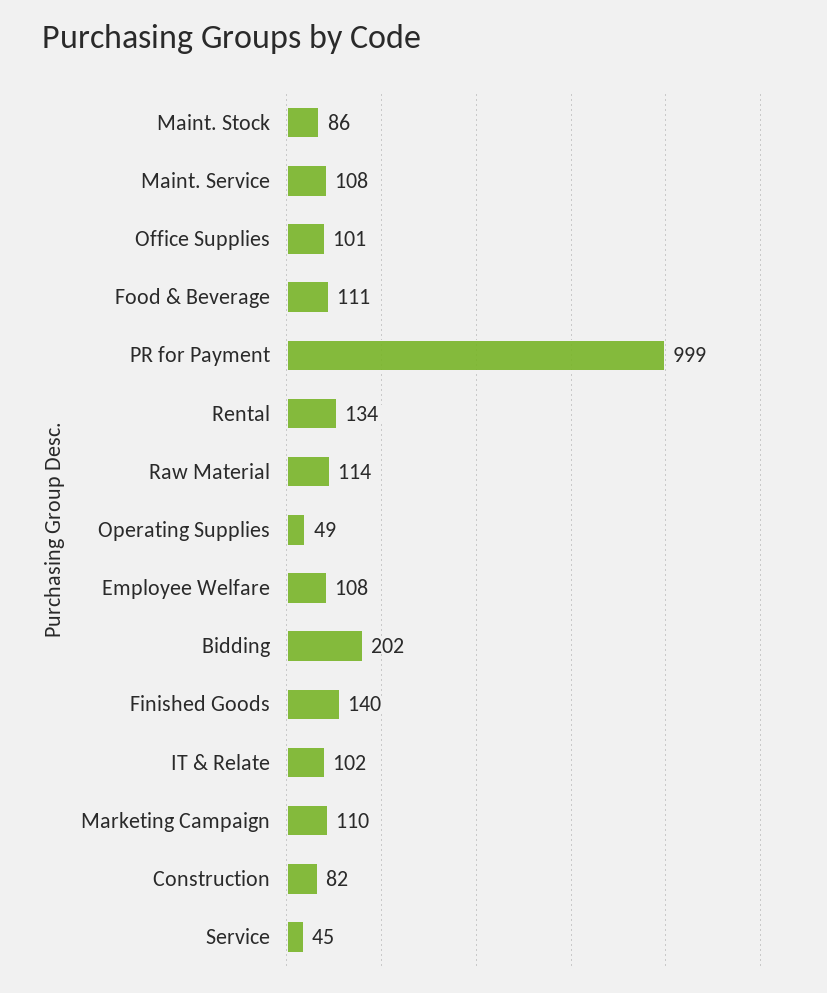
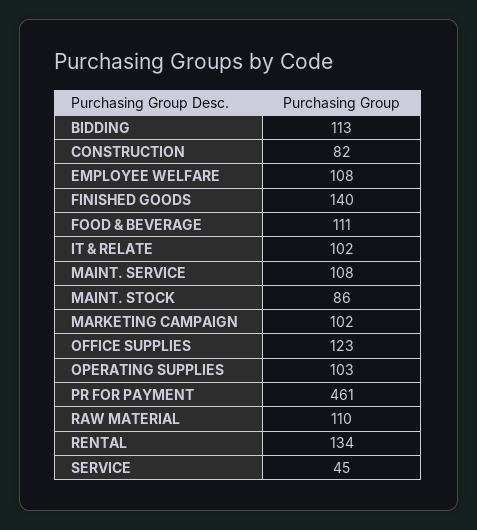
Office Supplies: 101 -> 123
PR for Payment: 999 -> 461
Raw Material: 114 -> 110
Operating Supplies: 49 -> 103
Bidding: 202 -> 113
Marketing Campaign: 110 -> 102

